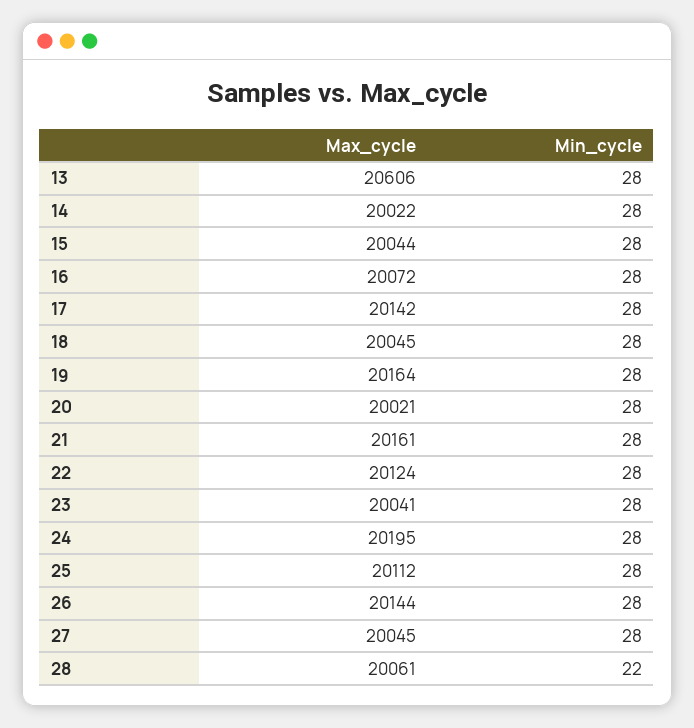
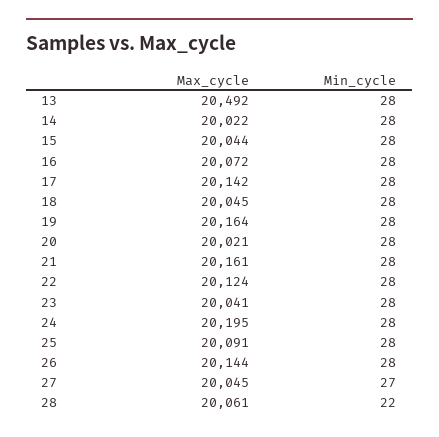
Max_cycle, 13: 20606 -> 20492
Max_cycle, 25: 20112 -> 20091
Min_cycle, 27: 28 -> 27

